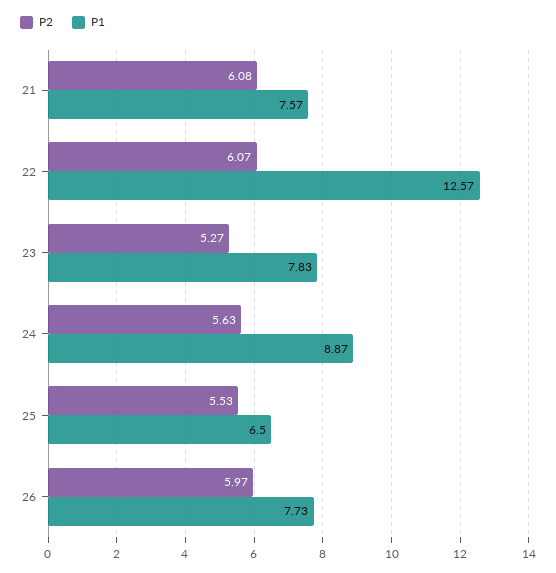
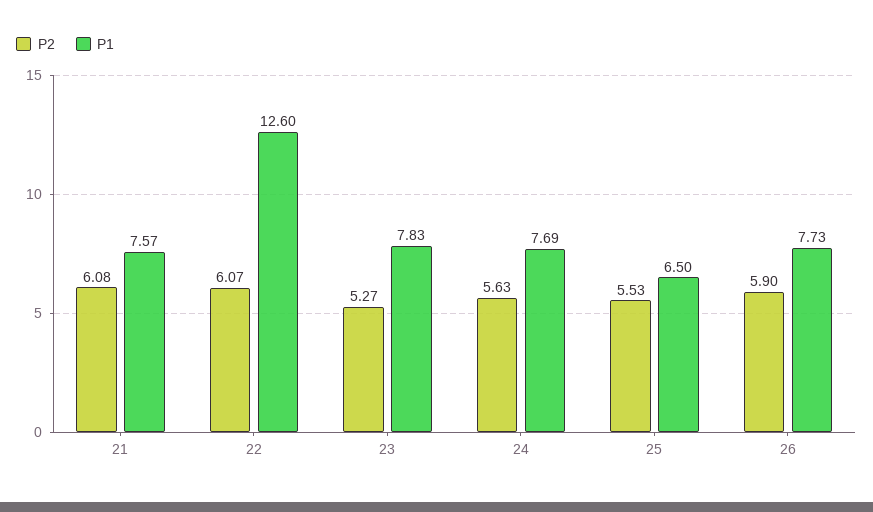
P1, 22: 12.57 -> 12.6
P1, 24: 8.87 -> 7.69
P2, 26: 5.97 -> 5.9

